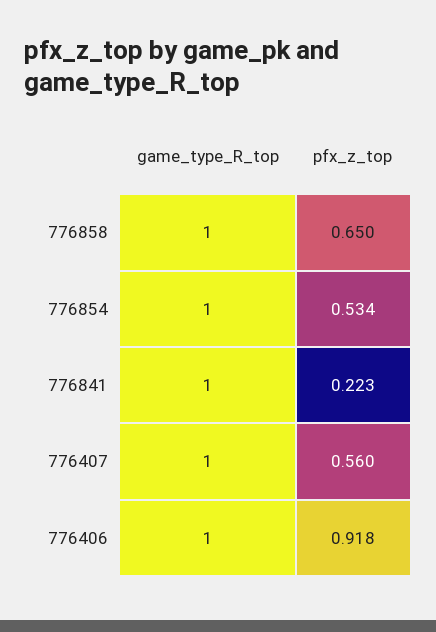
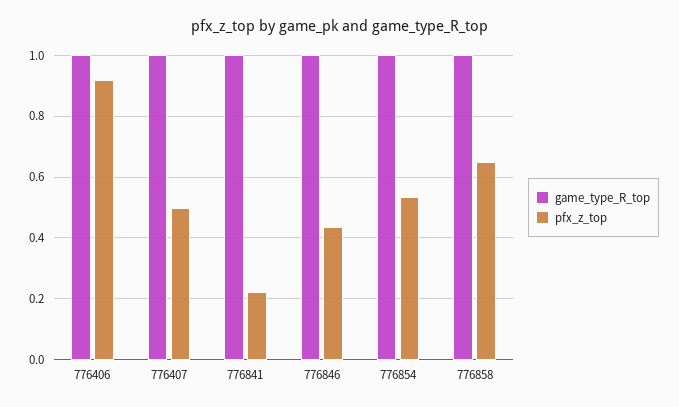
pfx_z_top, 776407: 0.56 -> 0.5
game_type_R_top, 776846: none -> 1
pfx_z_top, 776846: none -> 0.44

